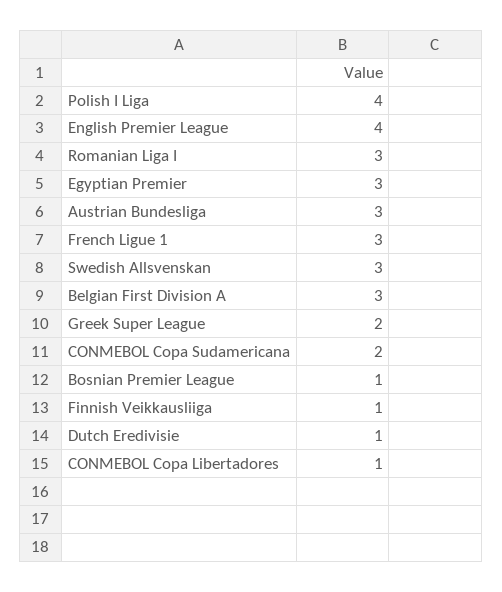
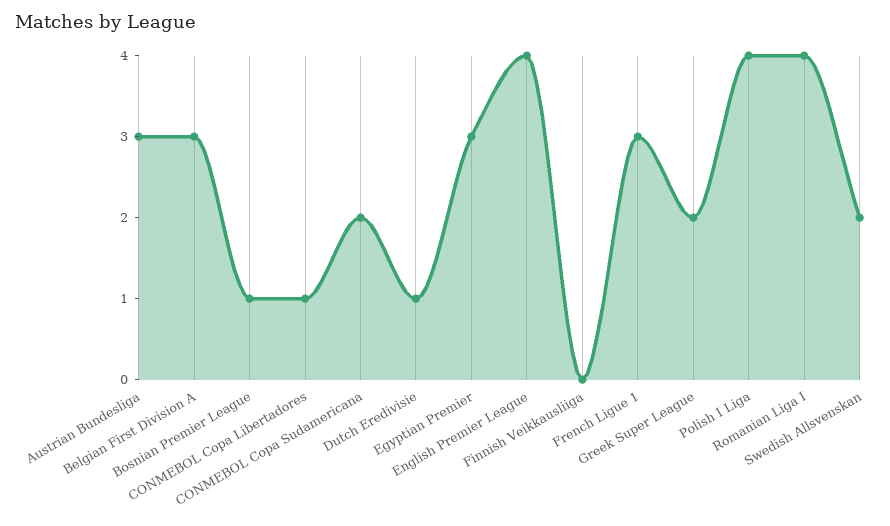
Romanian Liga I: 3 -> 4
Swedish Allsvenskan: 3 -> 2
Finnish Veikkausliiga: 1 -> 0

